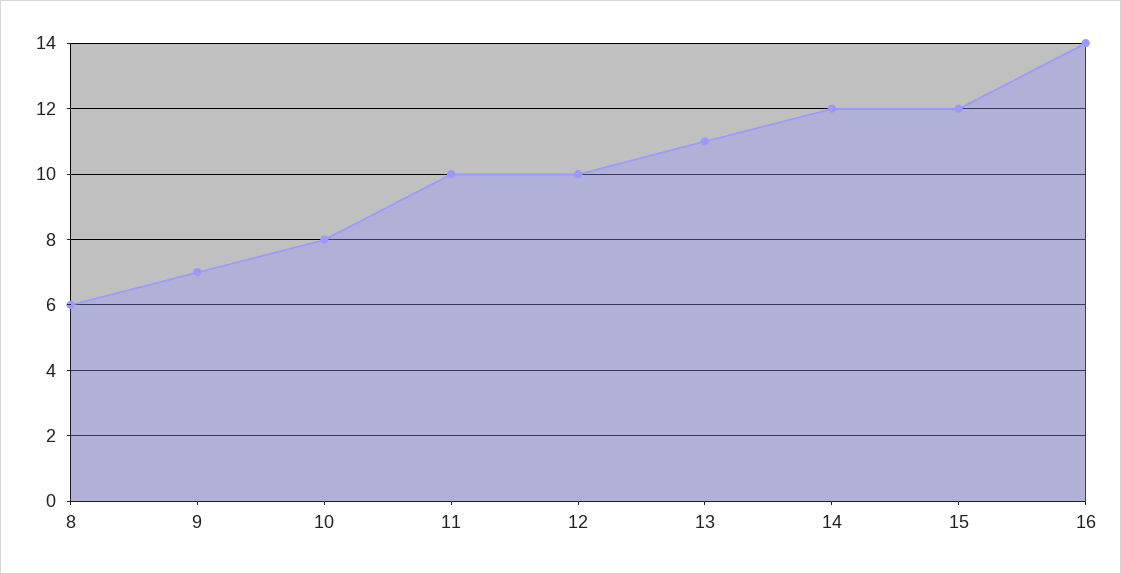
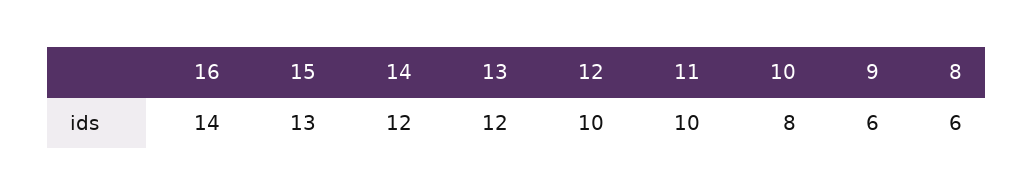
9: 7 -> 6
13: 11 -> 12
15: 12 -> 13

